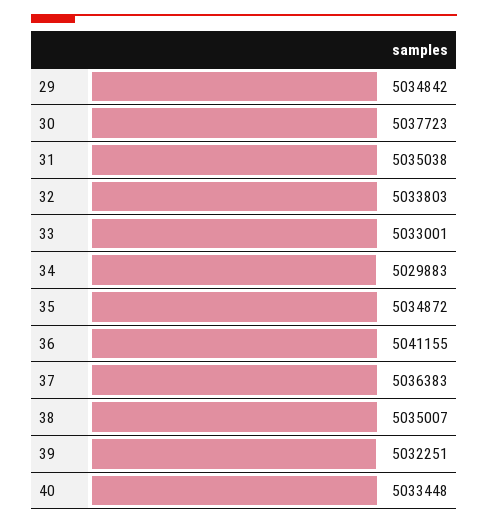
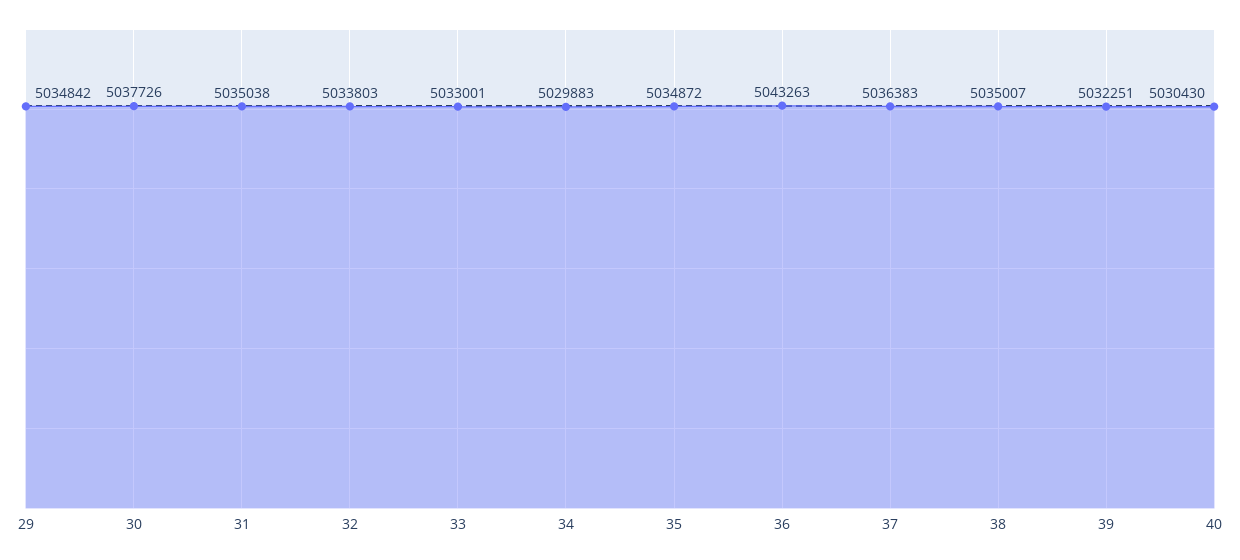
30: 5037723 -> 5037726
36: 5041155 -> 5043263
40: 5033448 -> 5030430

